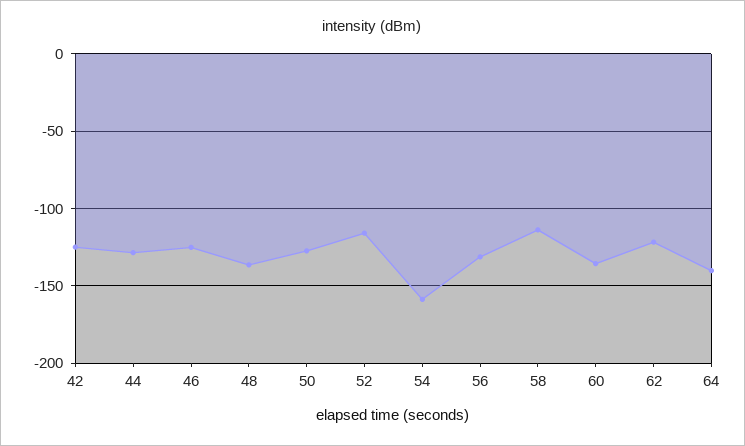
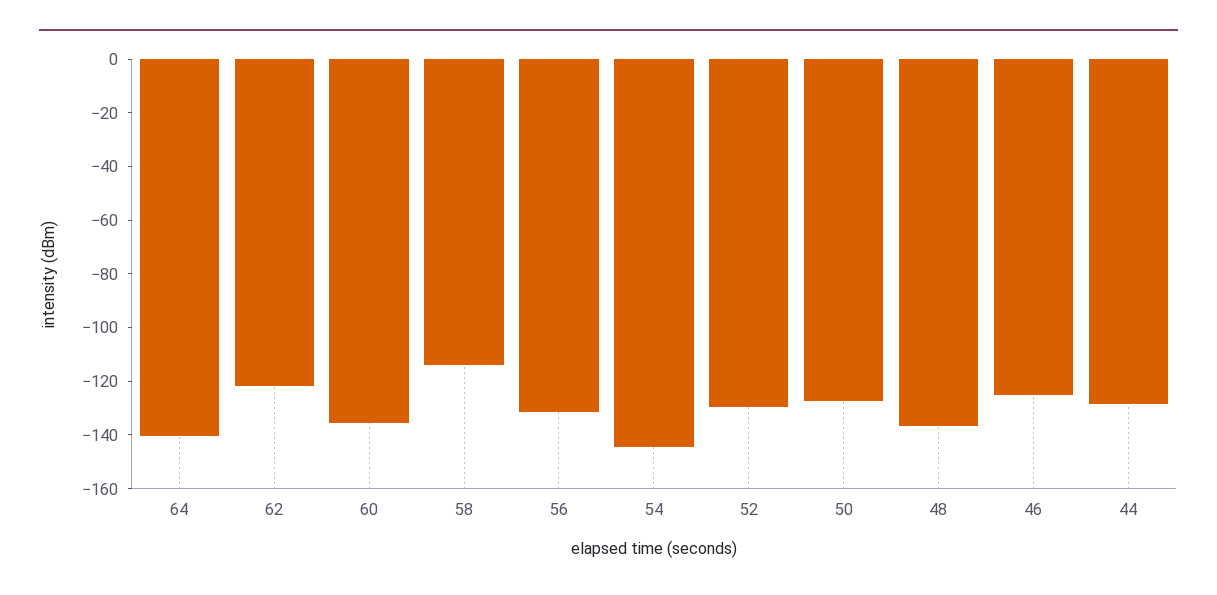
42: -125 -> none
52: -115 -> -130
54: -160 -> -145

